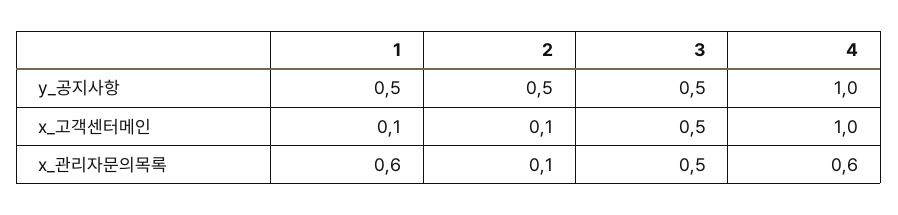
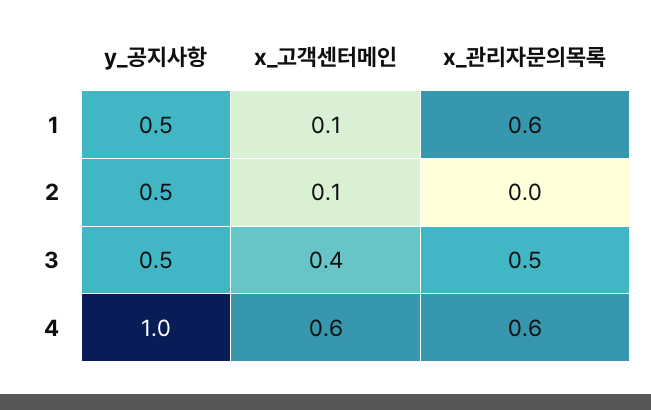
3, x_고객센터메인: 0.5 -> 0.4
4, x_고객센터메인: 1 -> 0.6
2, x_관리자문의목록: 0.1 -> 0

